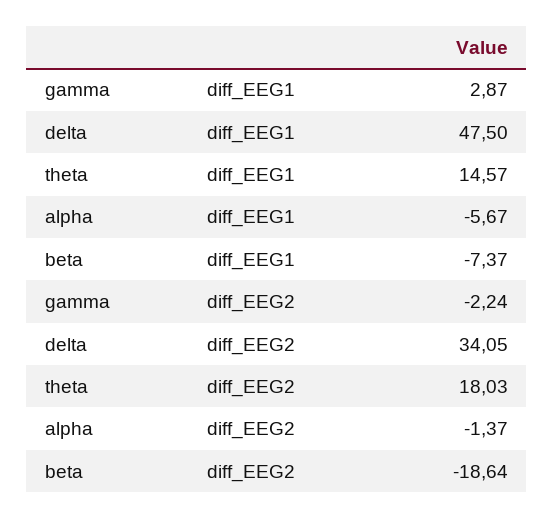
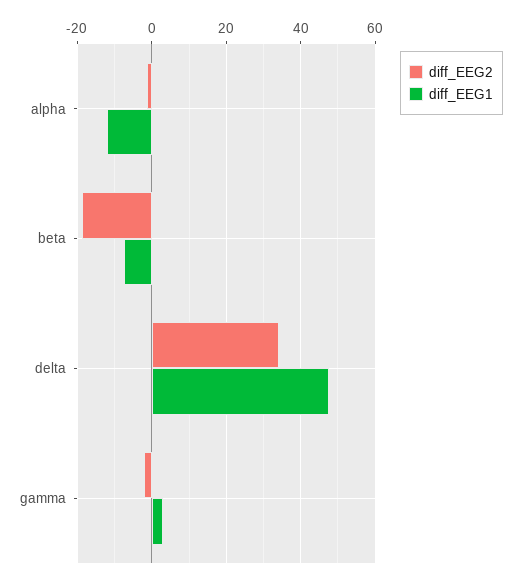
diff_EEG1, theta: 14.57 -> none
diff_EEG1, alpha: -5.67 -> -12
diff_EEG2, theta: 18.03 -> none

